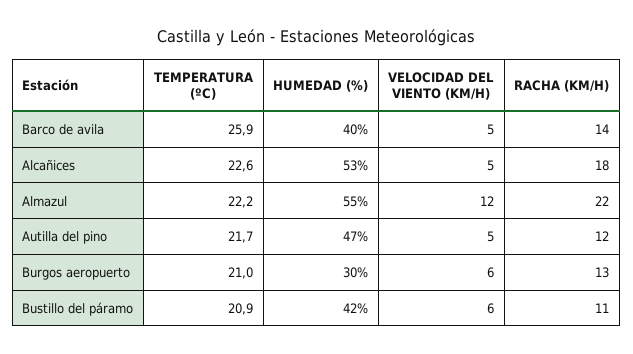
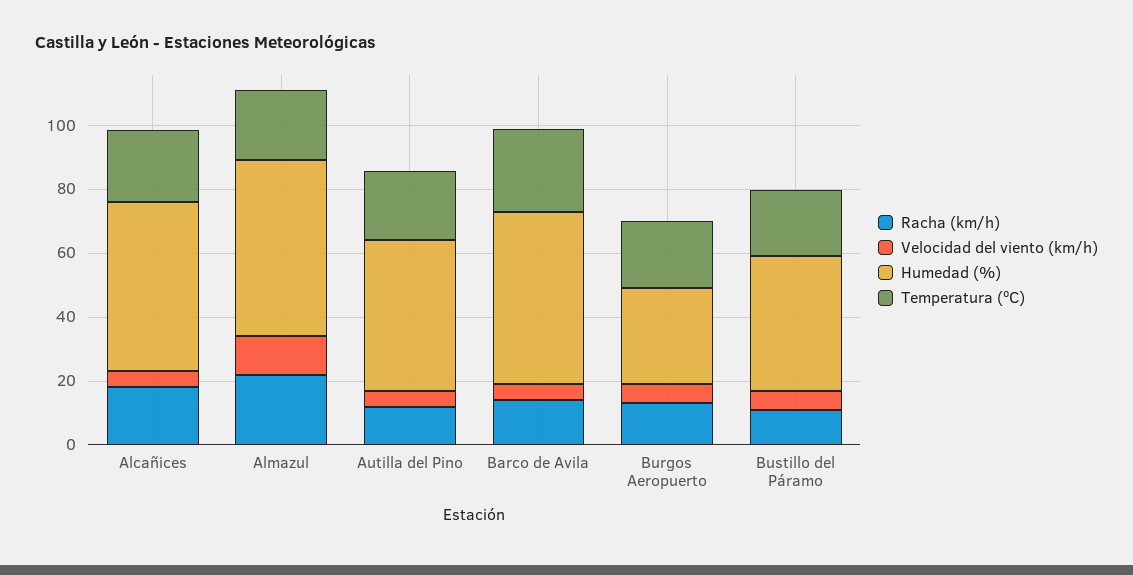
HUMEDAD (%), Barco de avila: 40 -> 55

